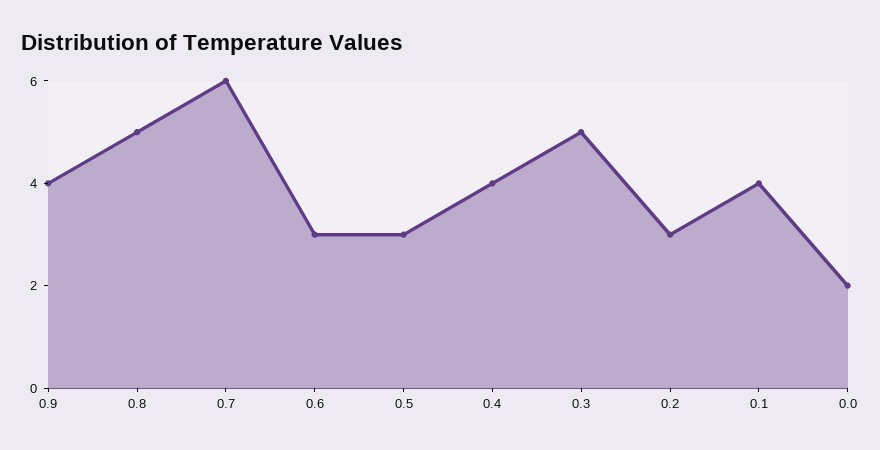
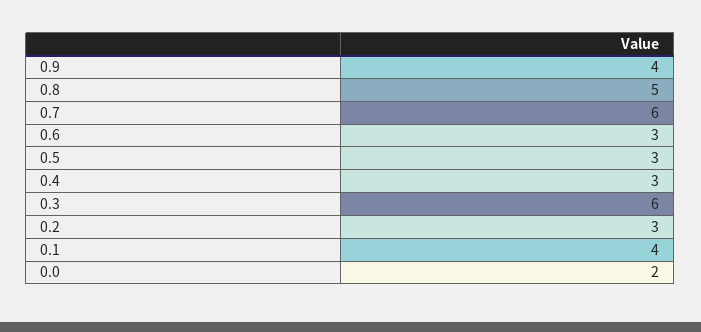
0.4: 4 -> 3
0.3: 5 -> 6

